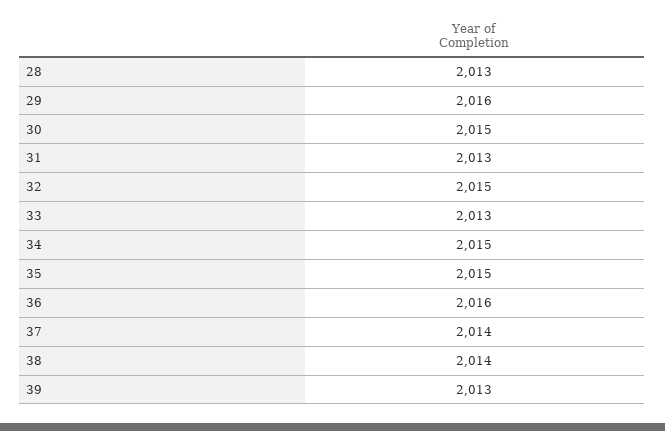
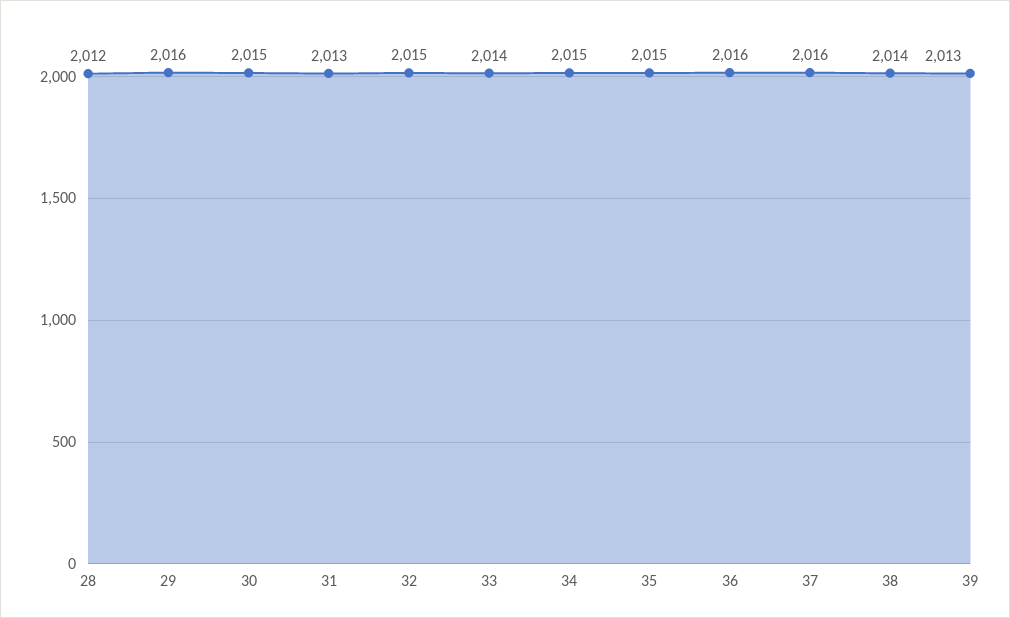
28: 2013 -> 2012
33: 2013 -> 2014
37: 2014 -> 2016

